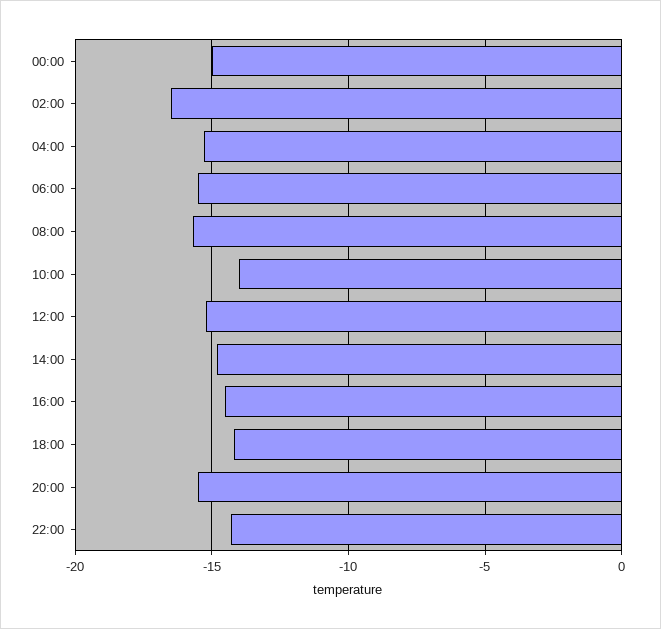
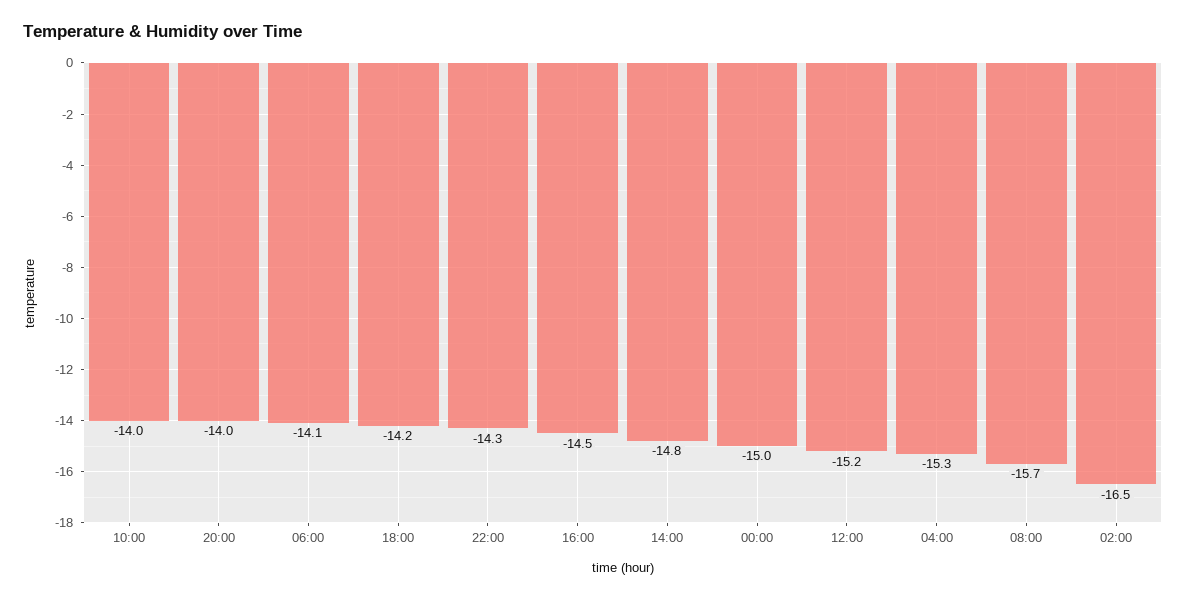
06:00: -15.5 -> -14.1
20:00: -15.5 -> -14

